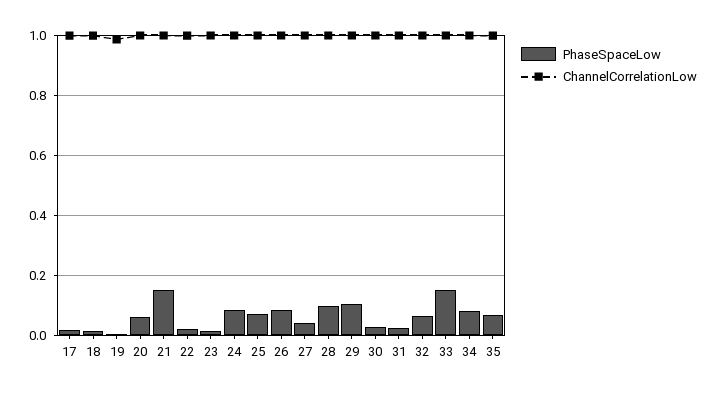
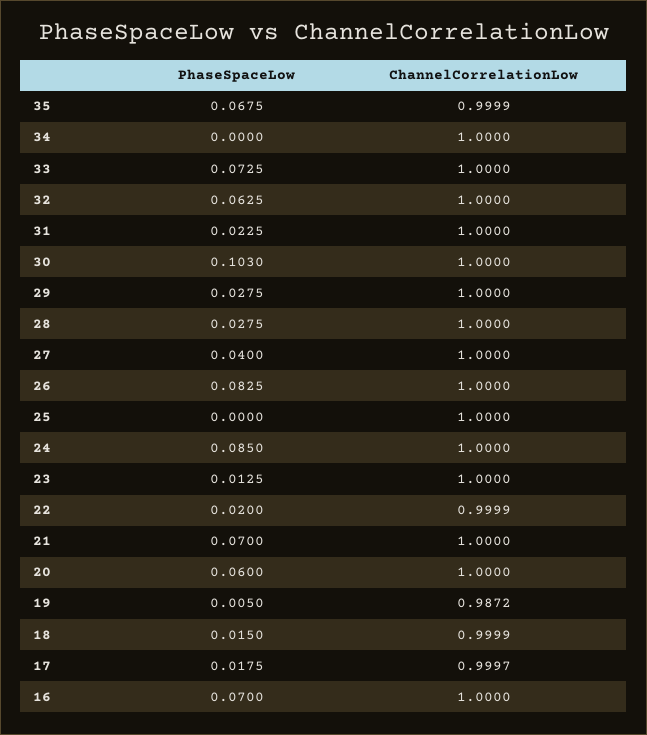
PhaseSpaceLow, 21: 0.15 -> 0.07
PhaseSpaceLow, 25: 0.075 -> 0
PhaseSpaceLow, 28: 0.1 -> 0.0275
PhaseSpaceLow, 29: 0.1 -> 0.0275
PhaseSpaceLow, 30: 0.025 -> 0.103
PhaseSpaceLow, 33: 0.15 -> 0.0725
PhaseSpaceLow, 34: 0.075 -> 0
PhaseSpaceLow, 16: none -> 0.07
ChannelCorrelationLow, 16: none -> 1

